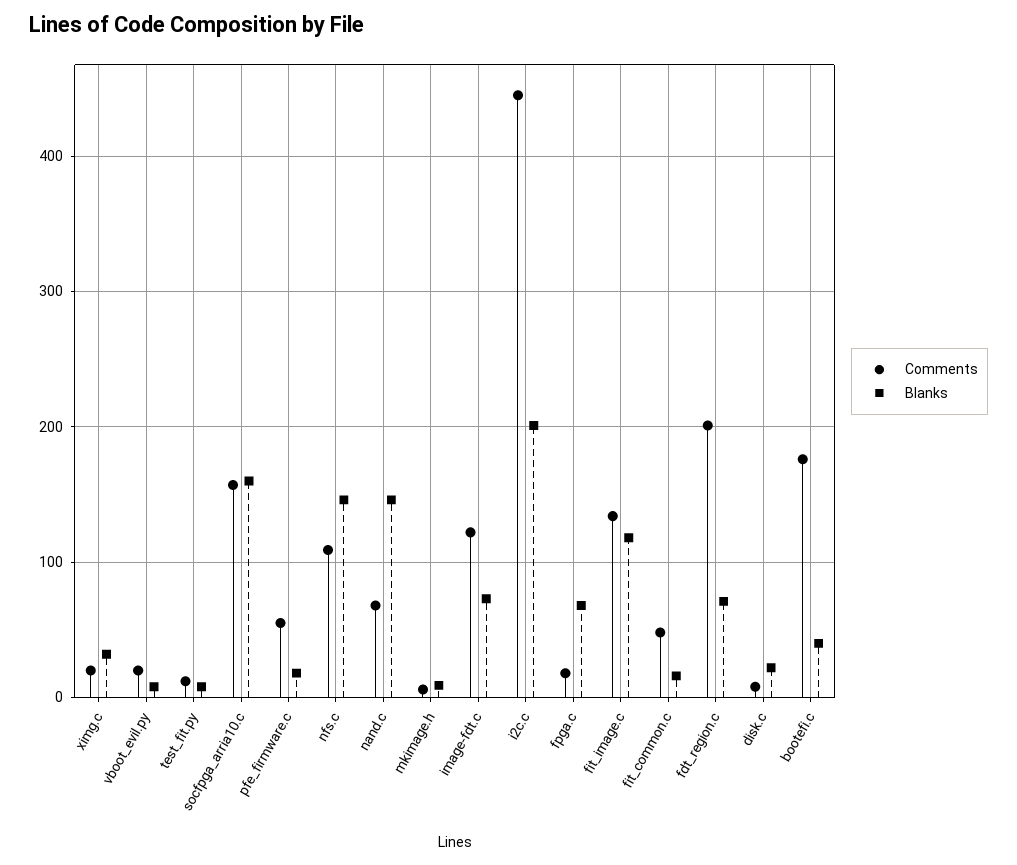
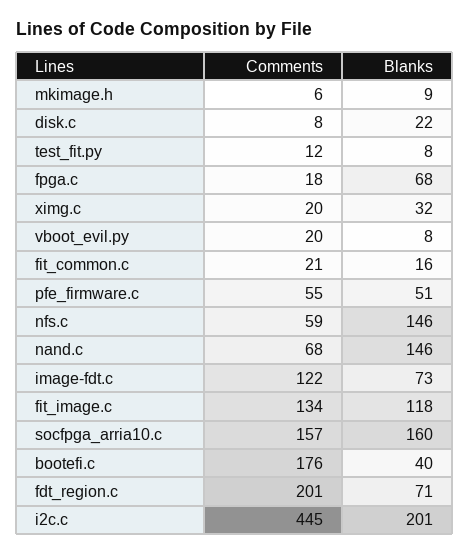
Blanks, pfe_firmware.c: 20 -> 51
Comments, nfs.c: 110 -> 59
Comments, fit_common.c: 50 -> 21

